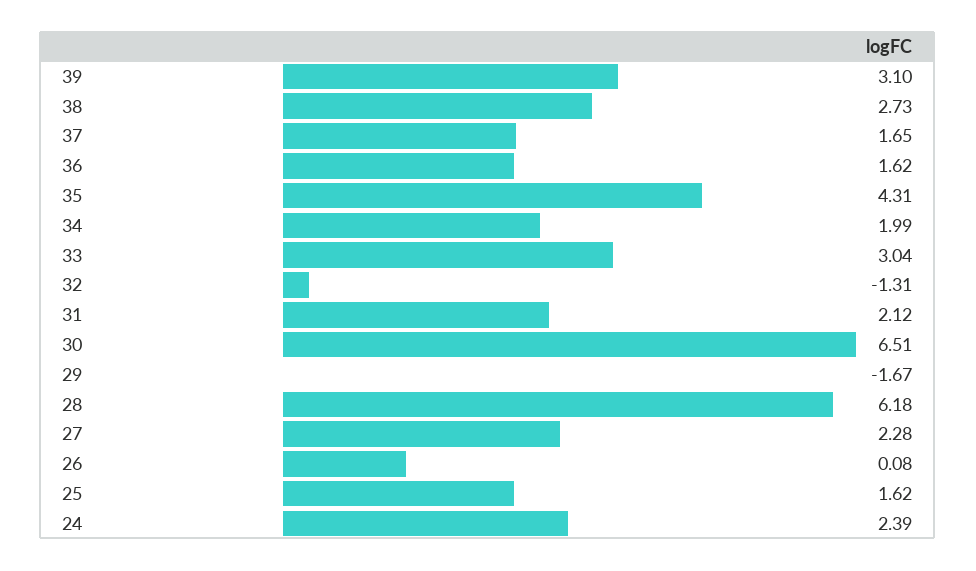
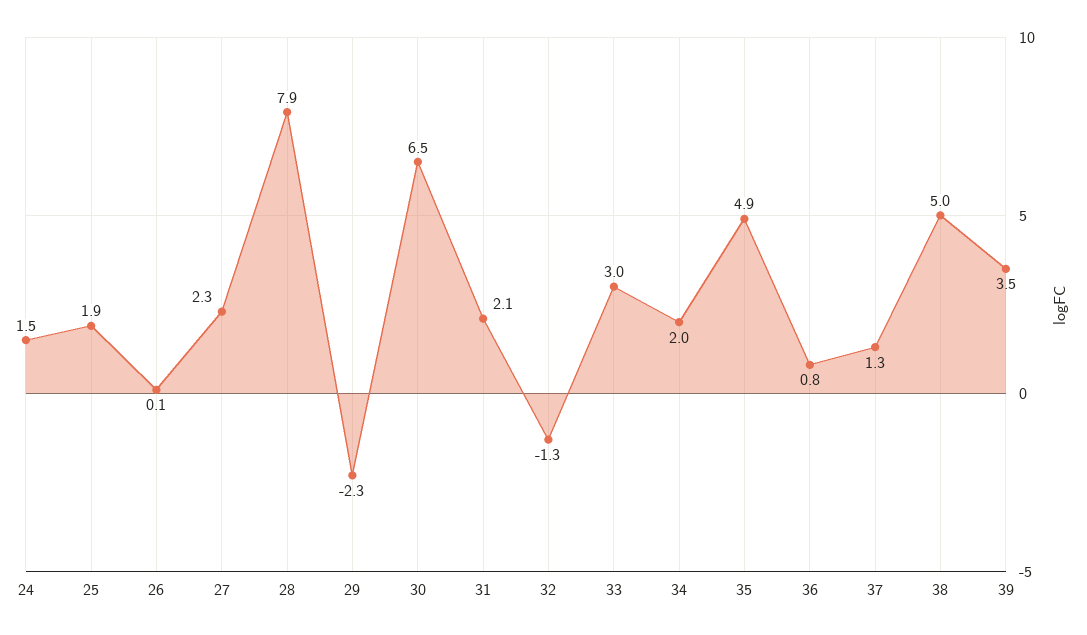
39: 3.1 -> 3.5
38: 2.73 -> 5
37: 1.65 -> 1.3
36: 1.62 -> 0.8
35: 4.31 -> 4.9
29: -1.67 -> -2.3
28: 6.18 -> 7.9
25: 1.62 -> 1.9
24: 2.39 -> 1.5

